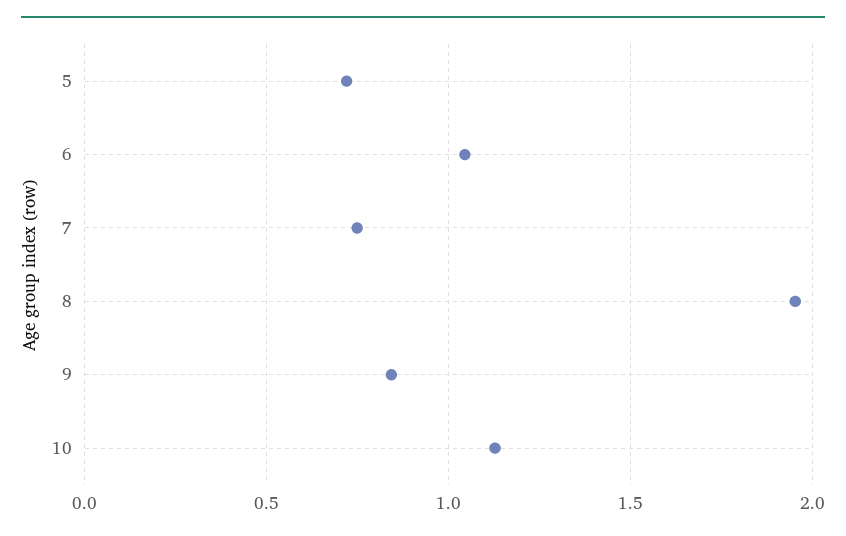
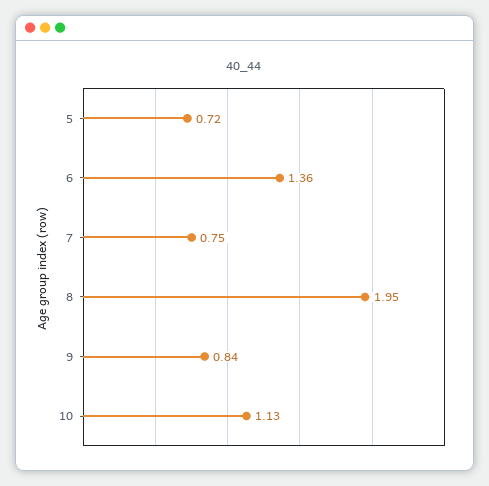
6: 1.05 -> 1.36

